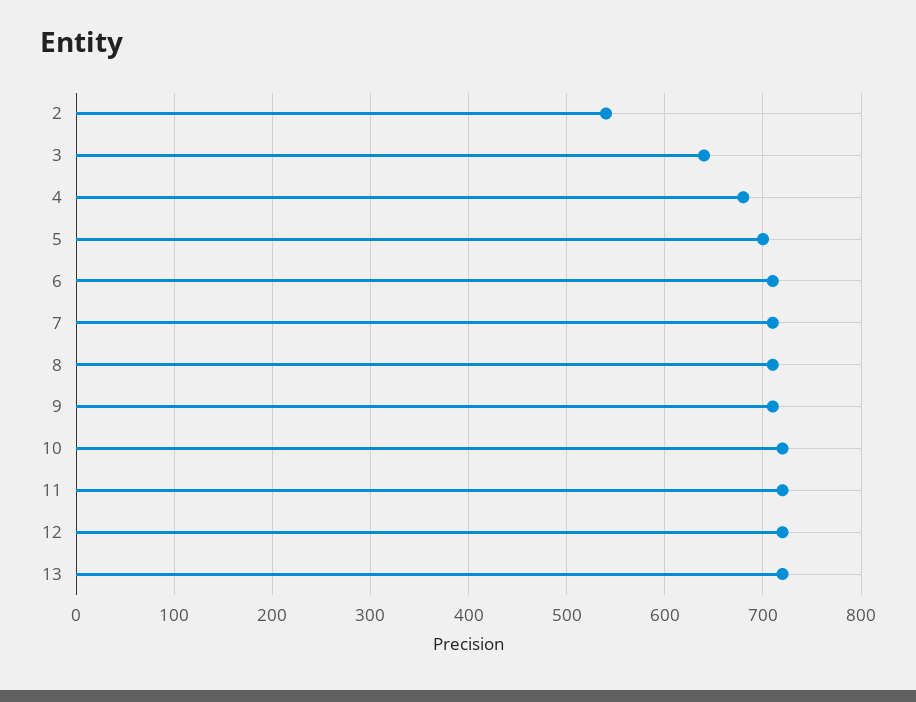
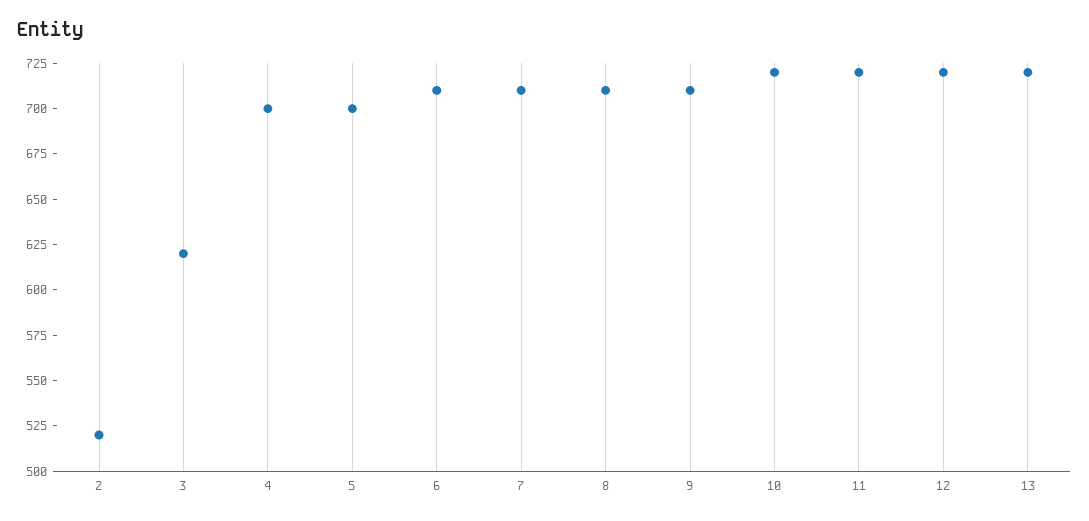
2: 540 -> 520
3: 640 -> 620
4: 680 -> 700

